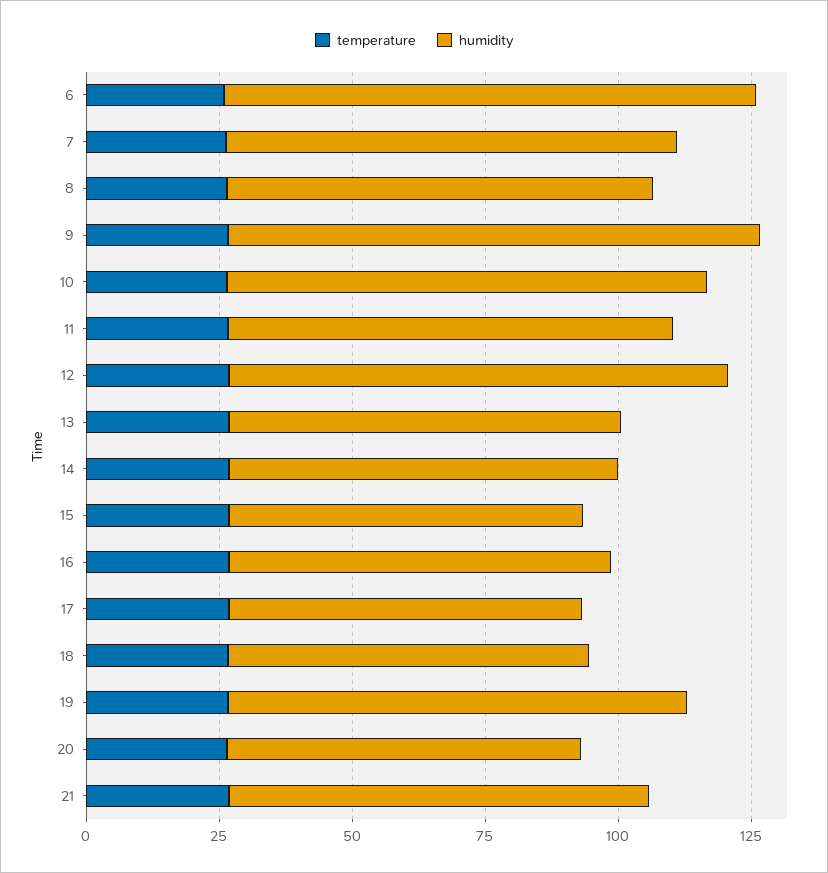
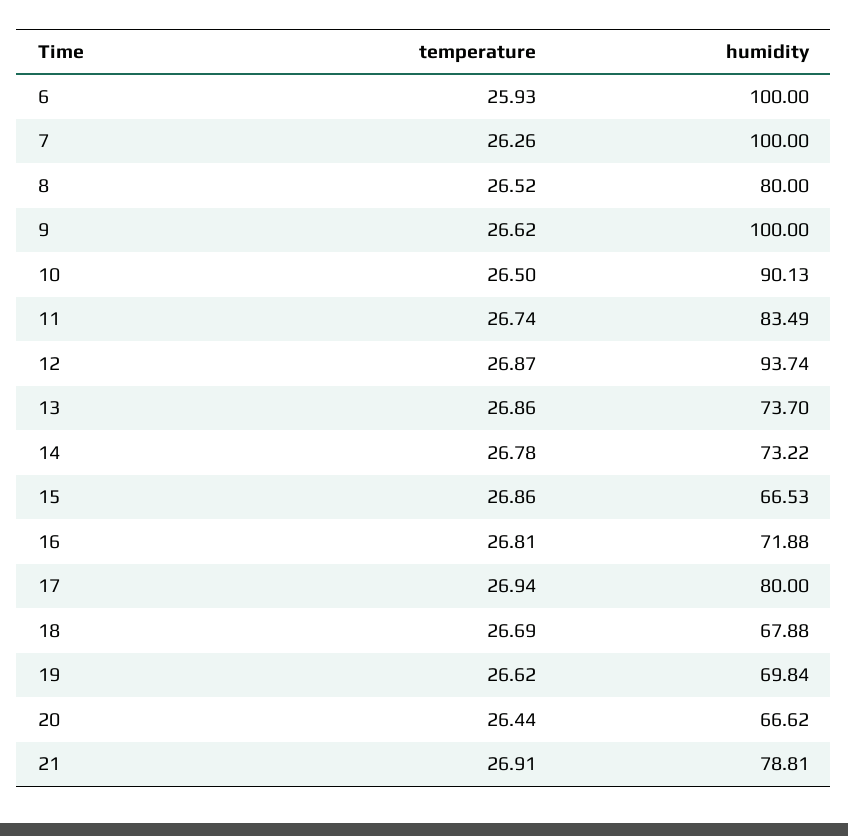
humidity, 7: 85 -> 100
humidity, 17: 65 -> 80
humidity, 19: 85 -> 69.84

